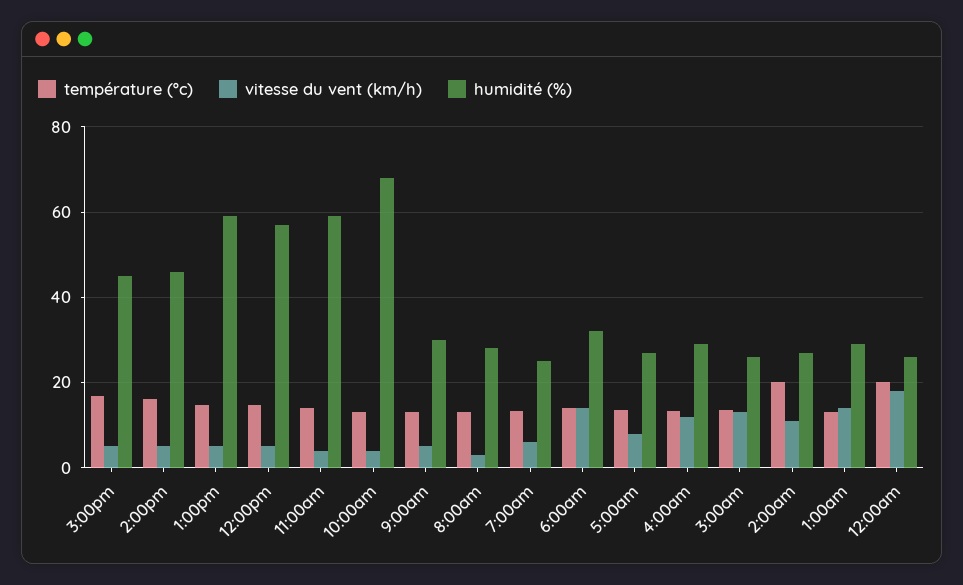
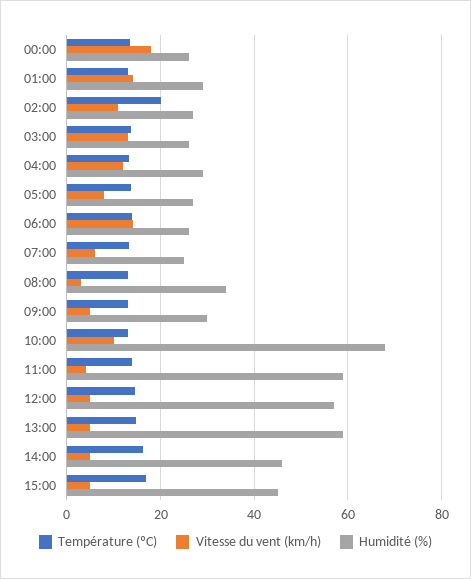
vitesse du vent (km/h), 10:00am: 4 -> 10
humidité (%), 8:00am: 28 -> 34
humidité (%), 6:00am: 32 -> 26
température (ºc), 12:00am: 20 -> 14

